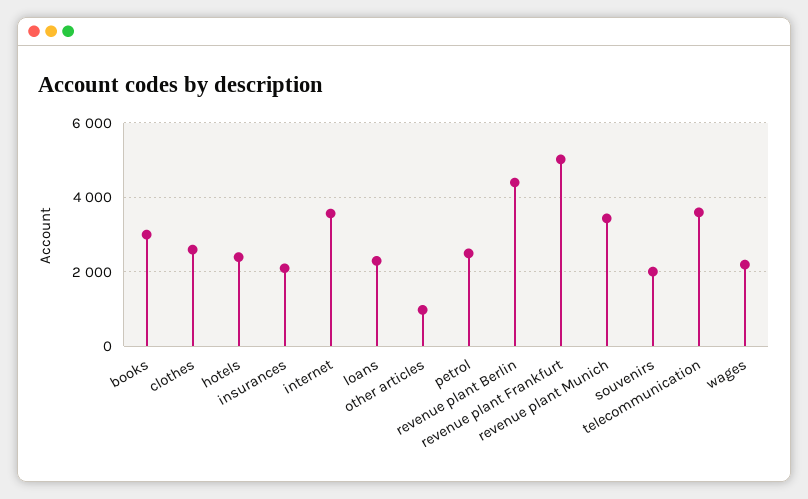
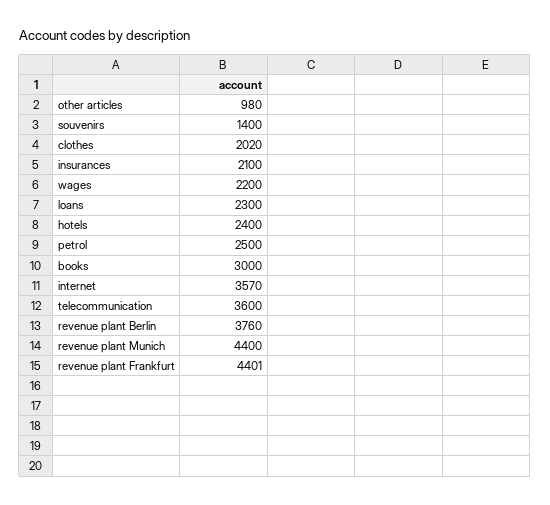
clothes: 2600 -> 2020
revenue plant Berlin: 4400 -> 3760
revenue plant Frankfurt: 5000 -> 4401
revenue plant Munich: 3400 -> 4400
souvenirs: 2000 -> 1400

